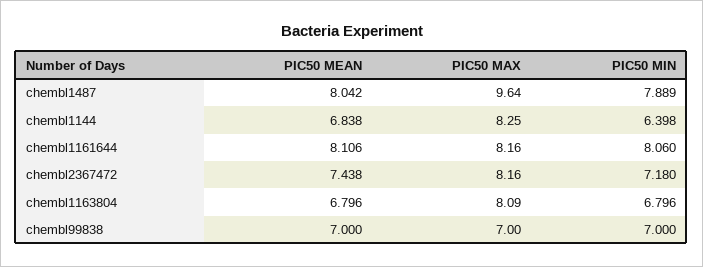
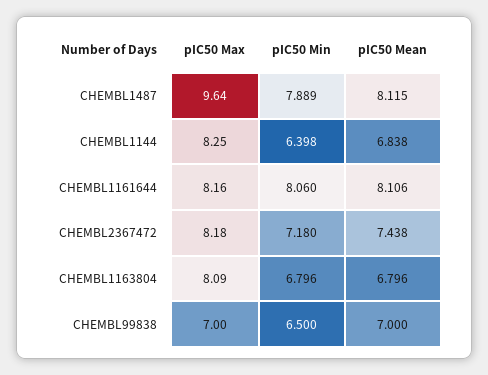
PIC50 MEAN, chembl1487: 8.042 -> 8.115
PIC50 MAX, chembl2367472: 8.16 -> 8.18
PIC50 MIN, chembl99838: 7 -> 6.5

